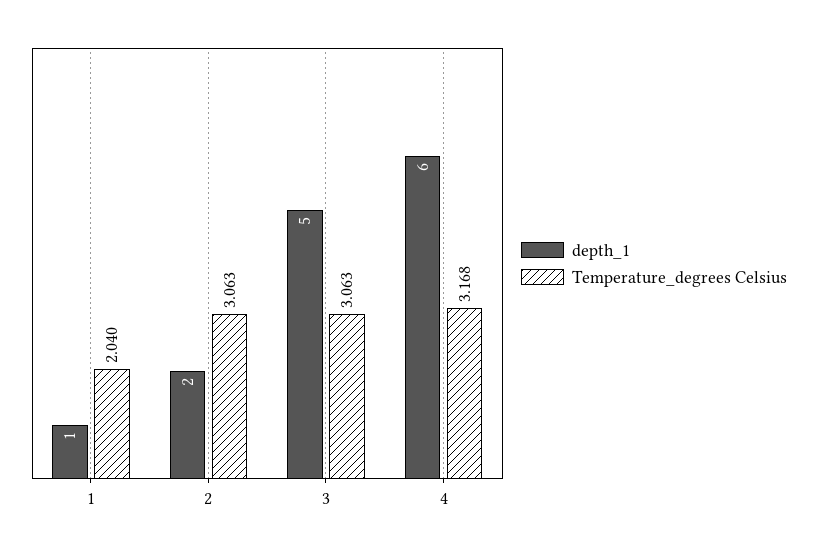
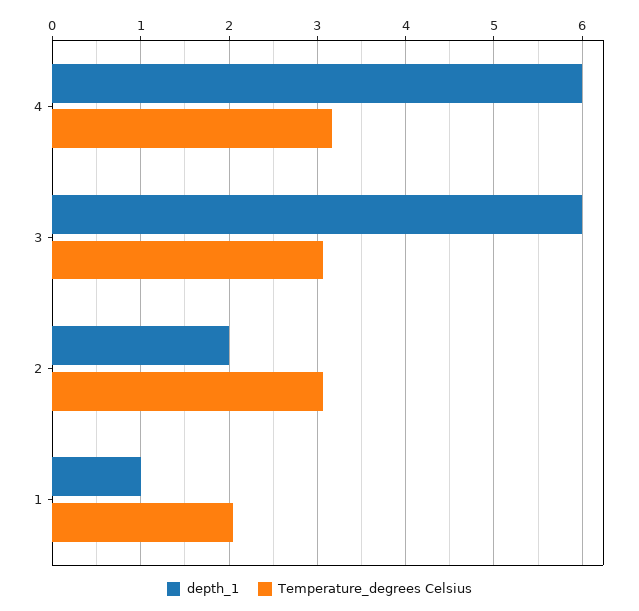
depth_1, 3: 5 -> 6

